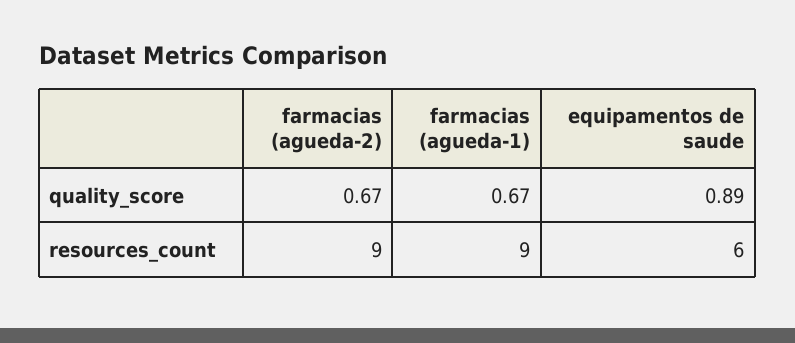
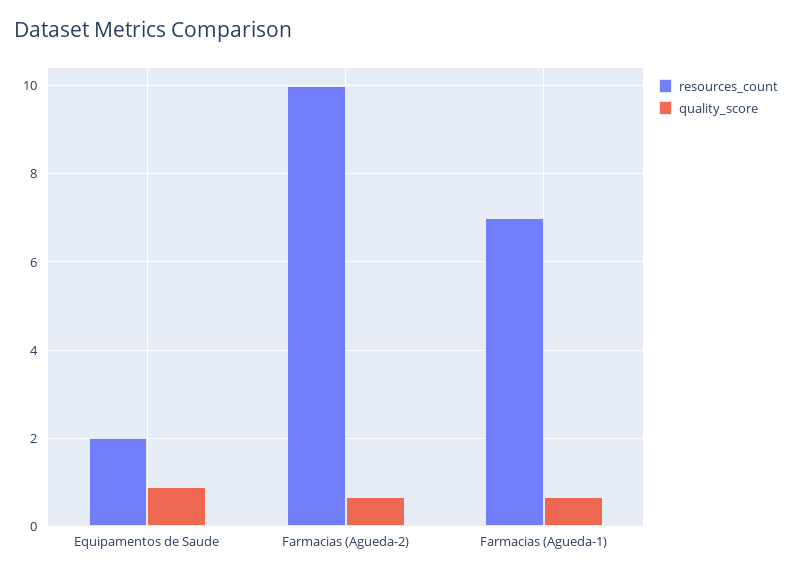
resources_count, farmacias (agueda-2): 9 -> 10
resources_count, farmacias (agueda-1): 9 -> 7
resources_count, equipamentos de saude: 6 -> 2

